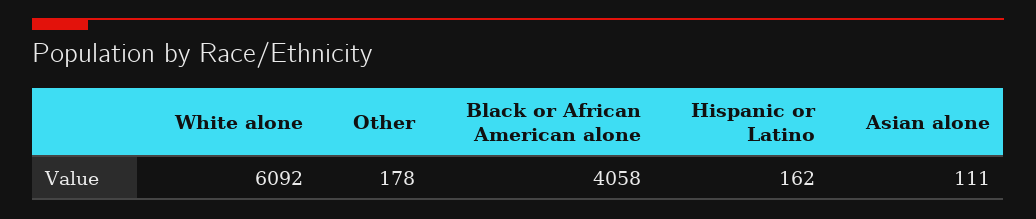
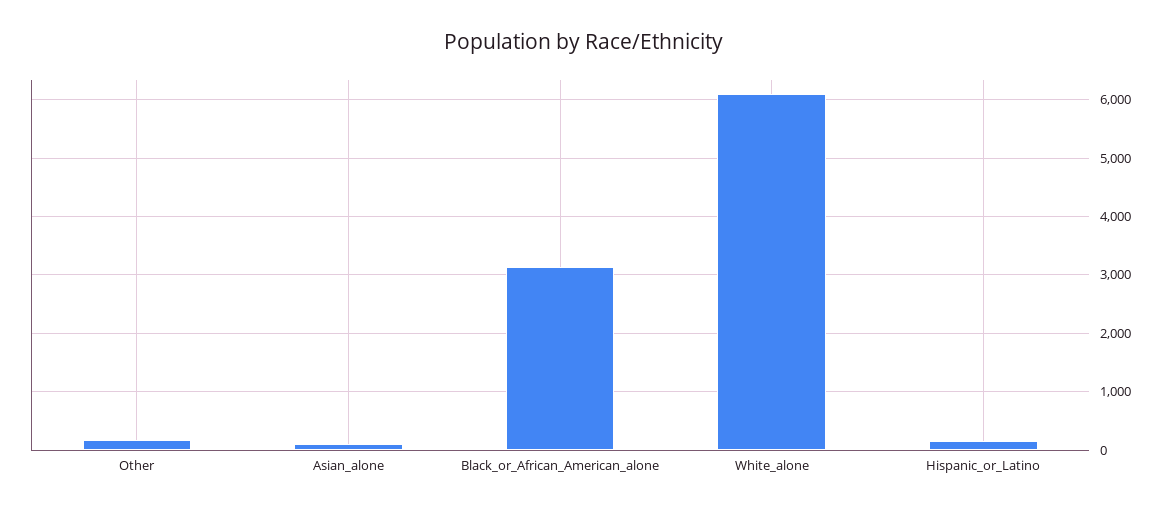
Black or African American alone: 4058 -> 3200

